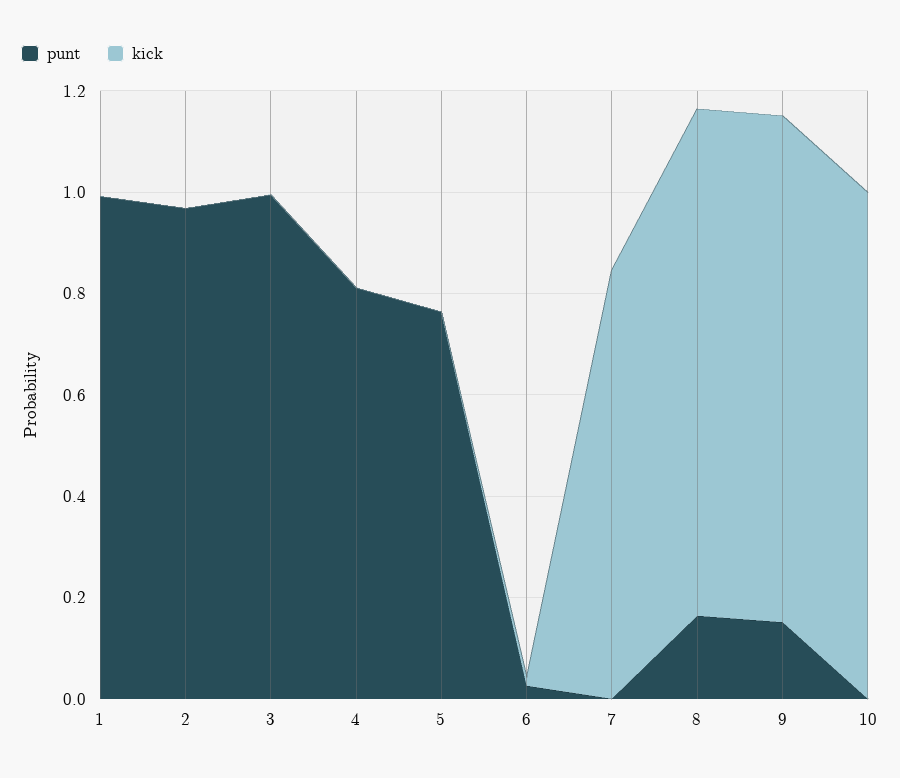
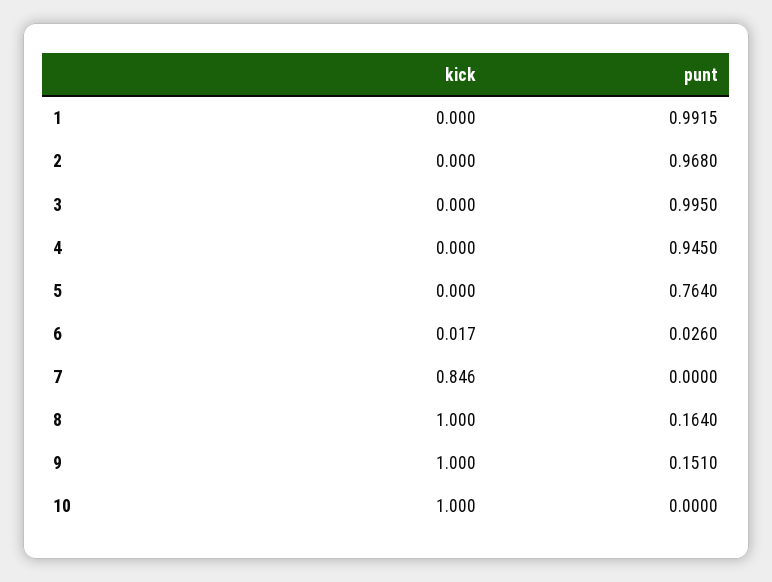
punt, 4: 0.8 -> 0.945

